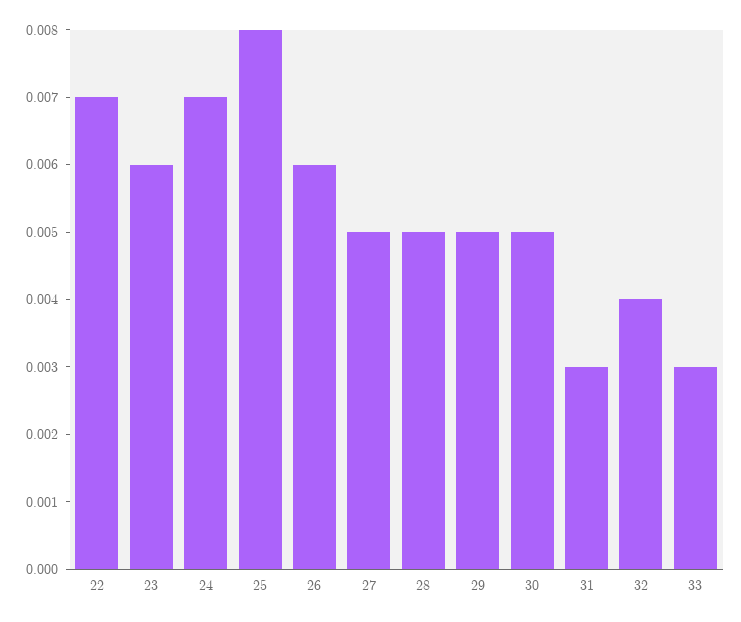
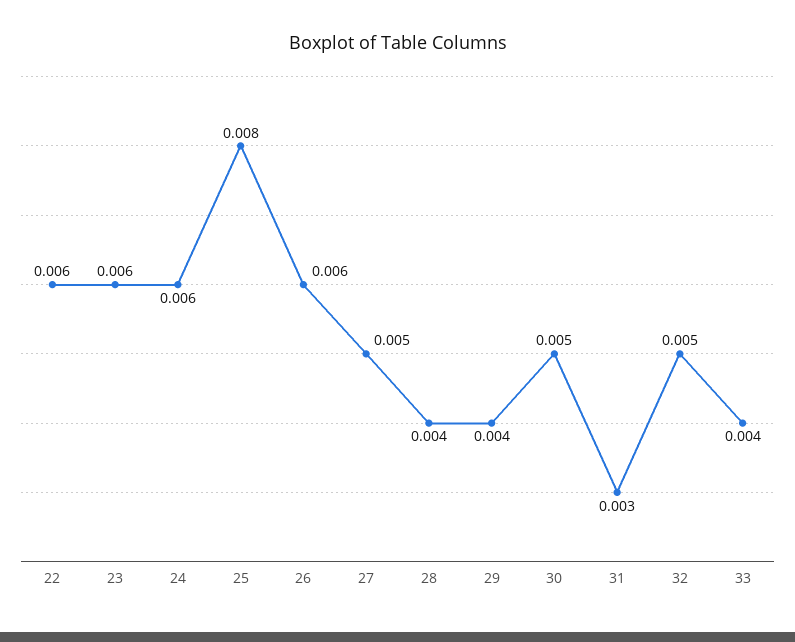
22: 0.007 -> 0.006
24: 0.007 -> 0.006
28: 0.005 -> 0.004
29: 0.005 -> 0.004
32: 0.004 -> 0.005
33: 0.003 -> 0.004

